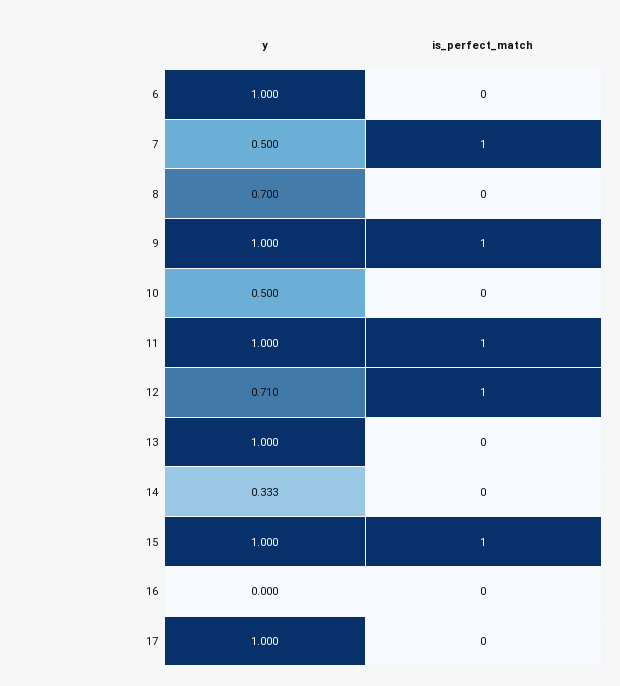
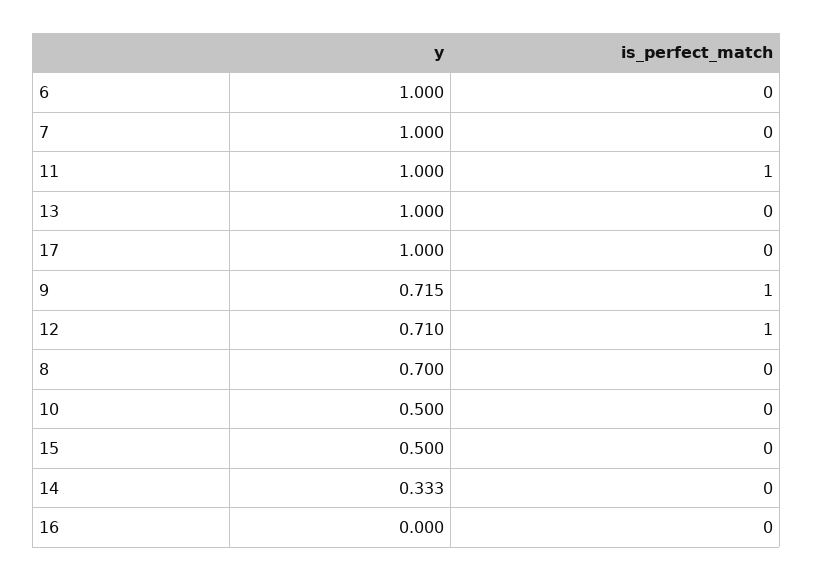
y, 7: 0.5 -> 1
is_perfect_match, 7: 1 -> 0
y, 9: 1 -> 0.715
y, 15: 1 -> 0.5
is_perfect_match, 15: 1 -> 0

